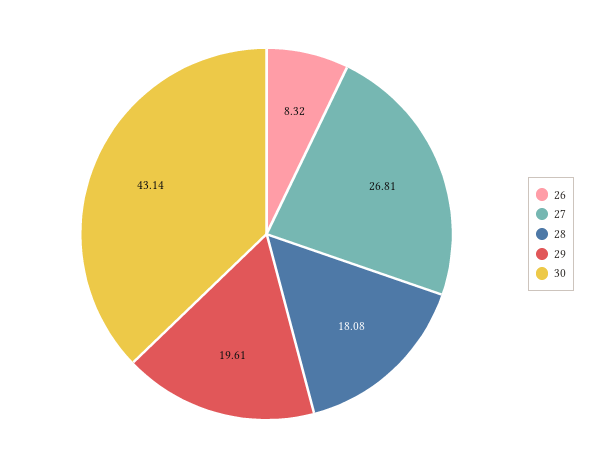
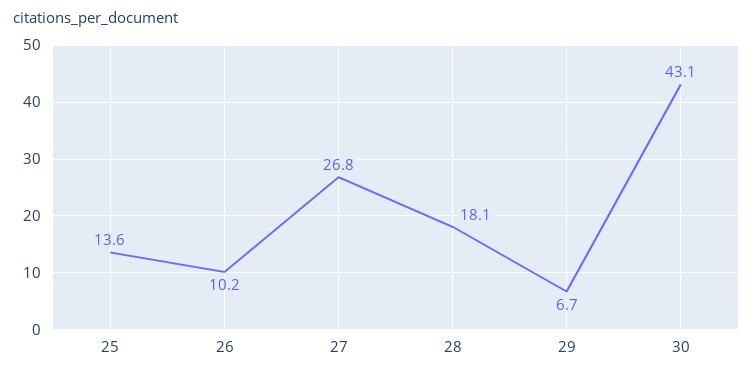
26: 8.32 -> 10.2
29: 19.61 -> 6.7
25: none -> 13.6

